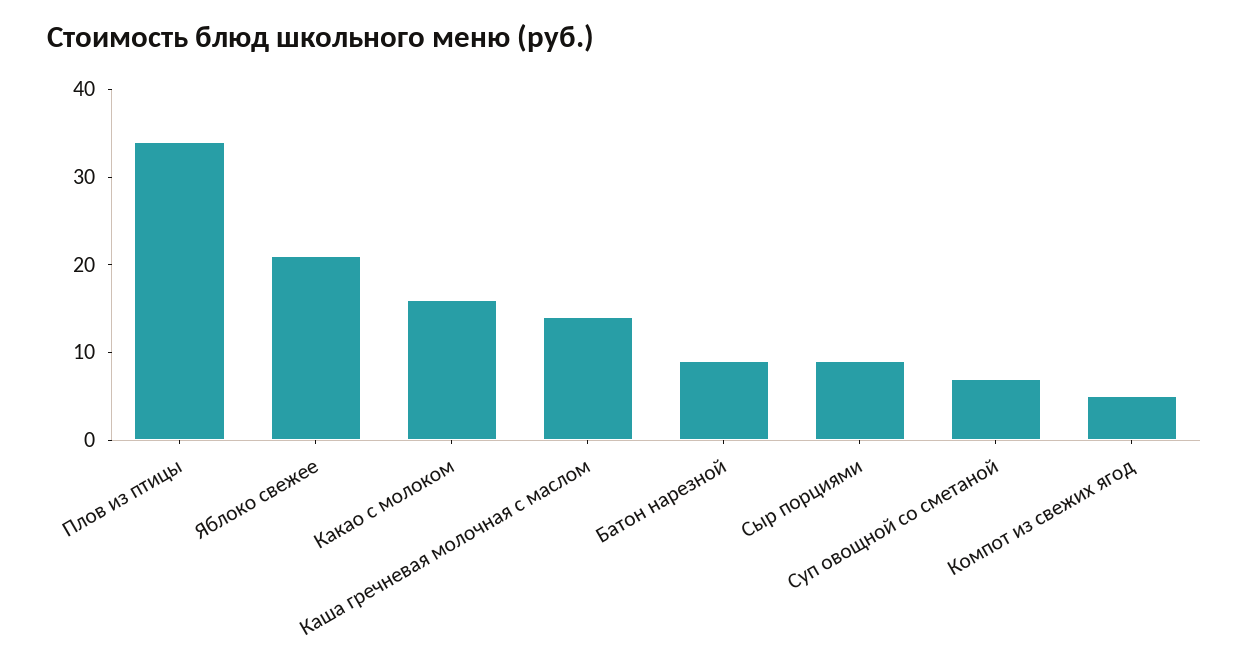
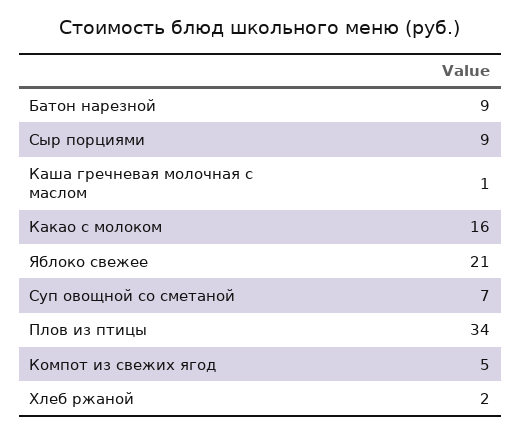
Каша гречневая молочная с маслом: 14 -> 1
Хлеб ржаной: none -> 2

